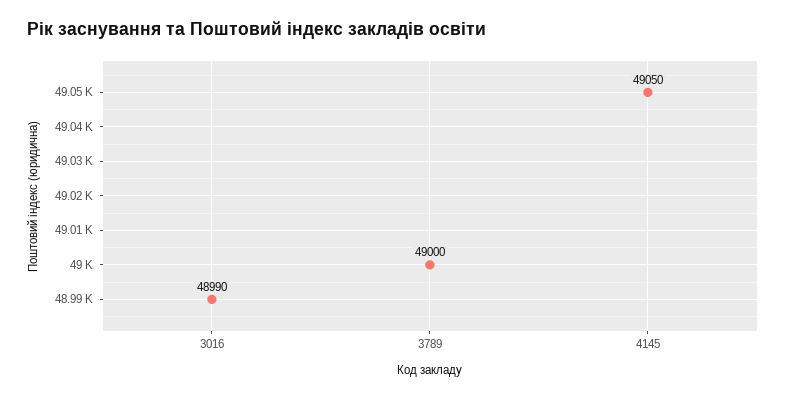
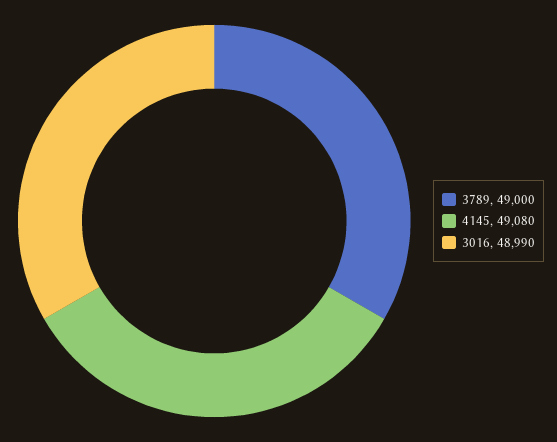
4145: 49050 -> 49080

